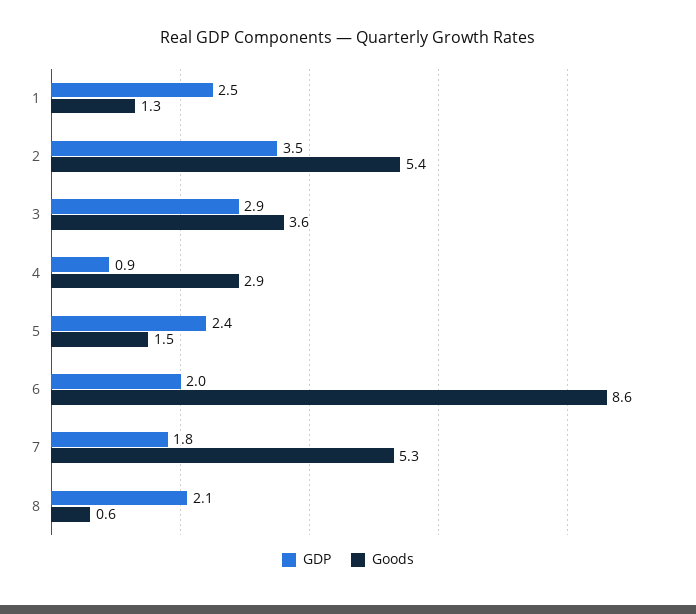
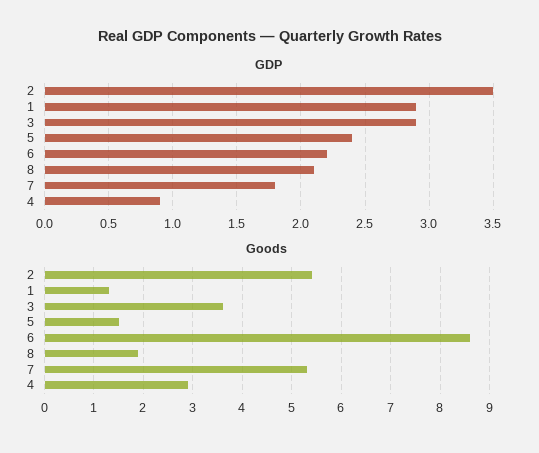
GDP, 1: 2.5 -> 2.9
GDP, 6: 2 -> 2.2
Goods, 8: 0.6 -> 2

